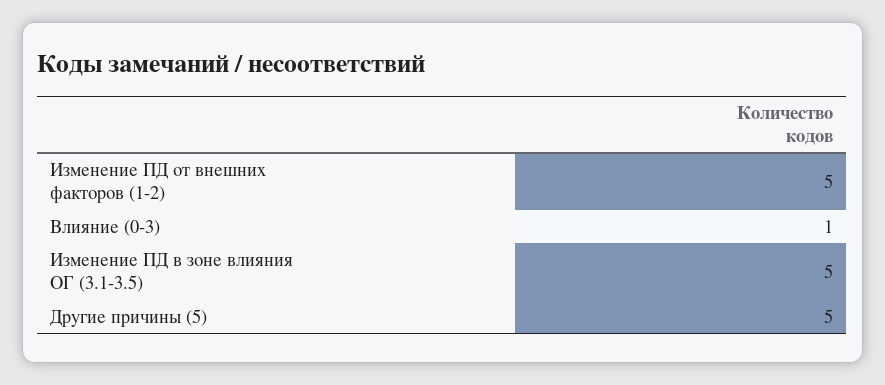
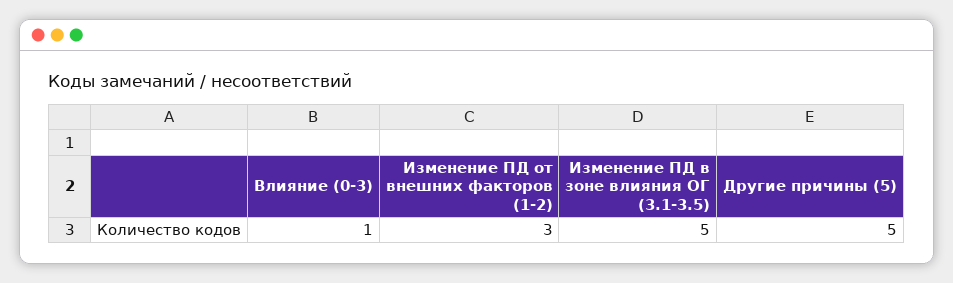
Изменение ПД от внешних факторов (1-2): 5 -> 3

